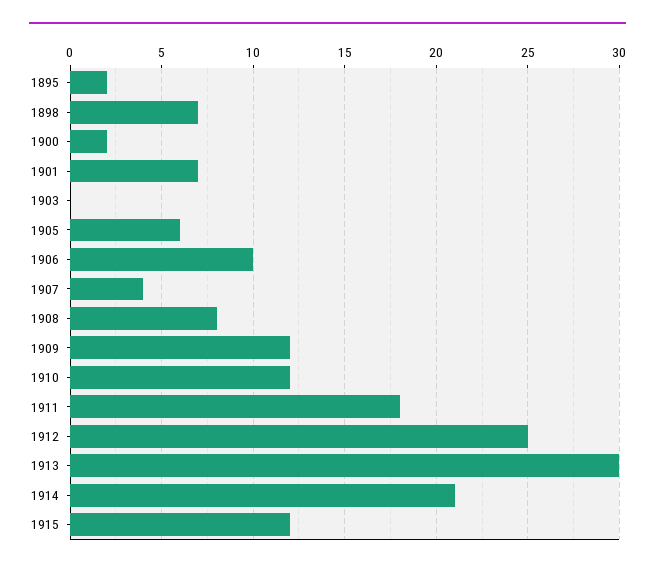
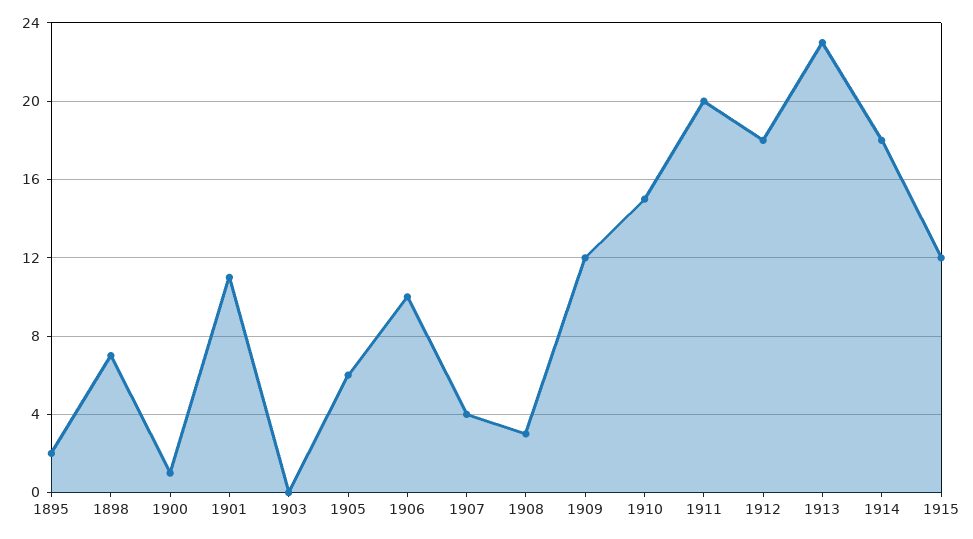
1900: 2 -> 1
1901: 7 -> 11
1908: 8 -> 3
1910: 12 -> 15
1911: 18 -> 20
1912: 25 -> 18
1913: 30 -> 23
1914: 21 -> 18

